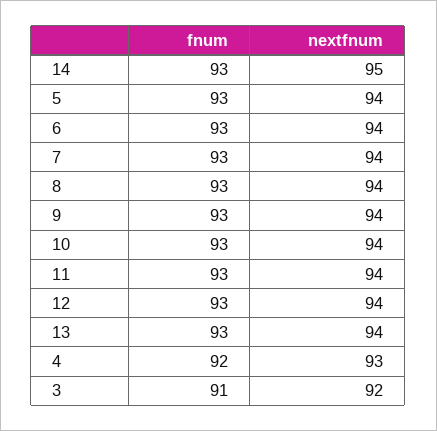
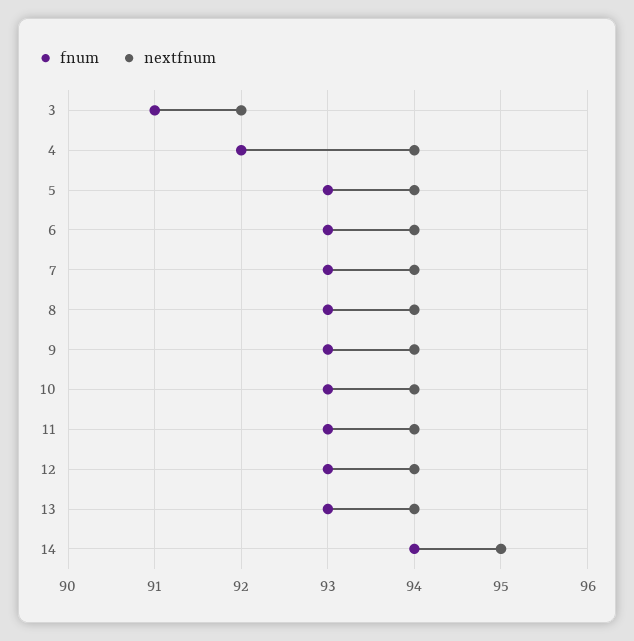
fnum, 14: 93 -> 94
nextfnum, 4: 93 -> 94

